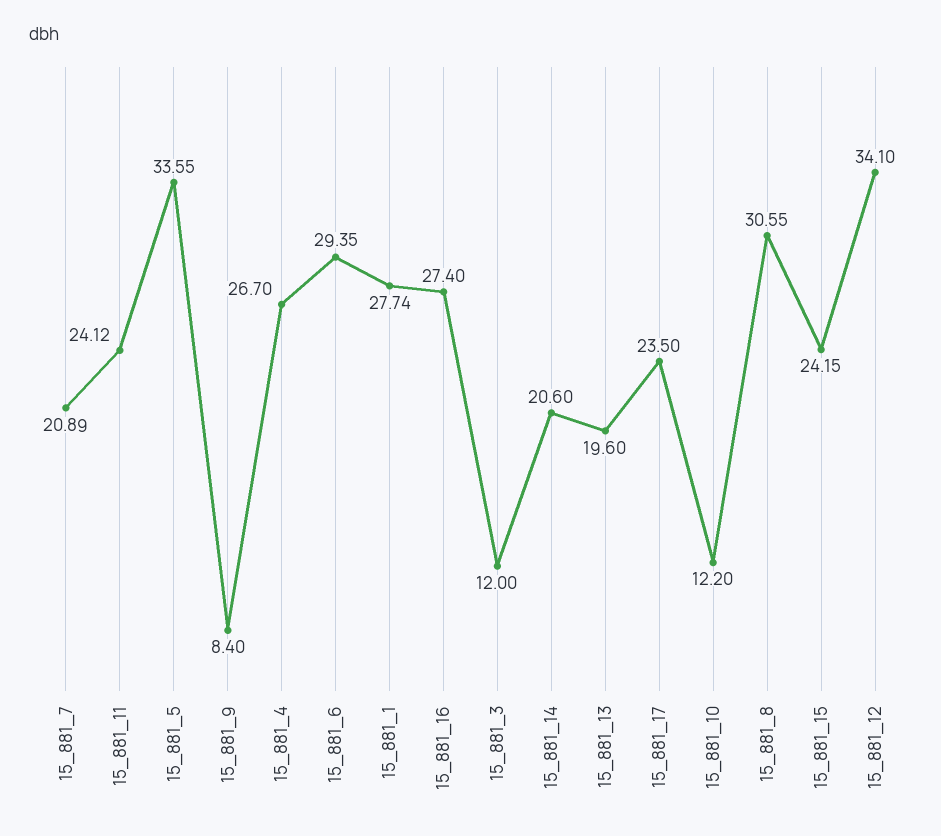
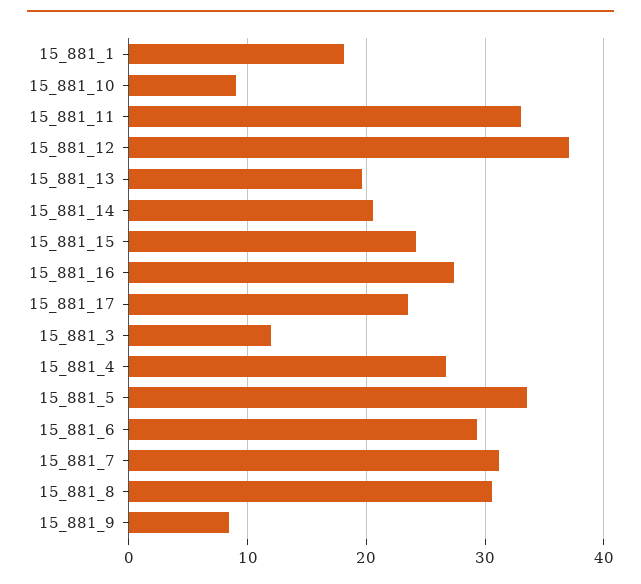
15_881_7: 20.89 -> 31
15_881_11: 24.12 -> 33
15_881_1: 27.74 -> 18
15_881_10: 12.2 -> 9
15_881_12: 34.1 -> 37

